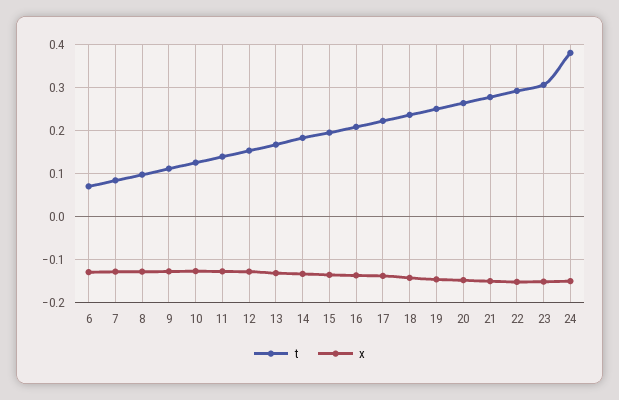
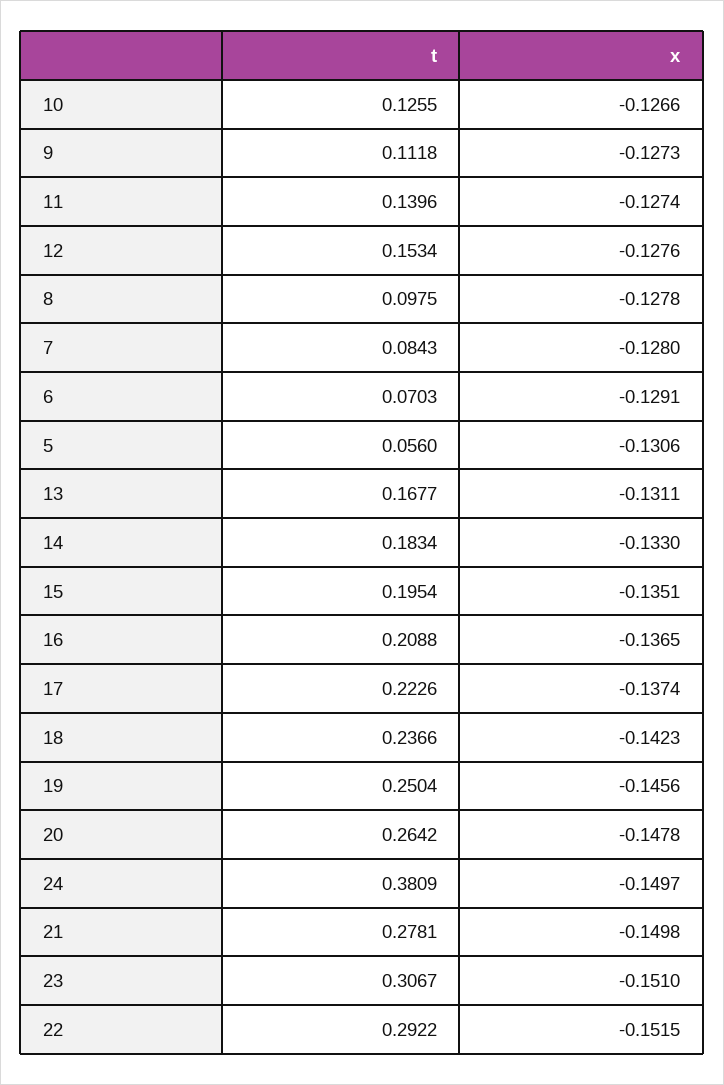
t, 5: none -> 0.056
x, 5: none -> -0.1306

